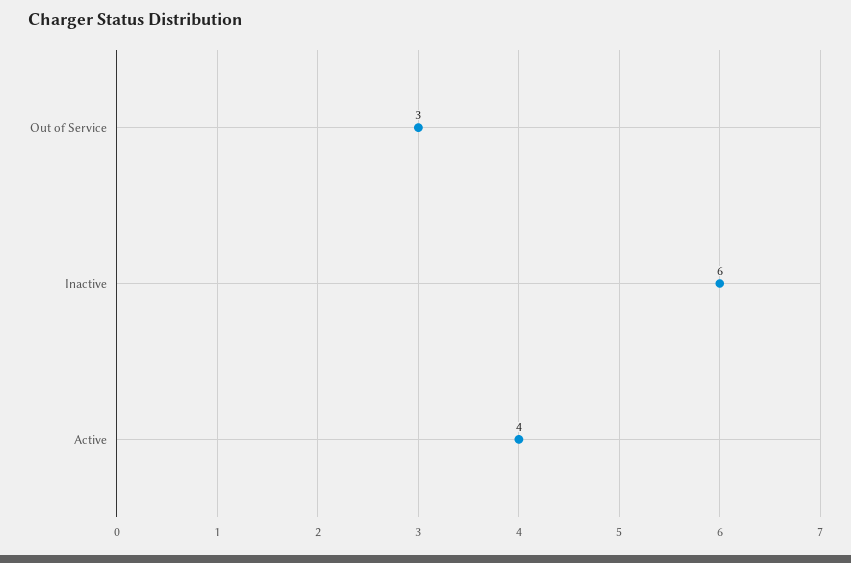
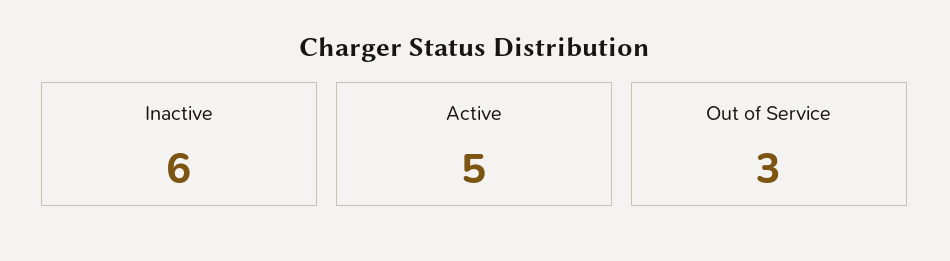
Active: 4 -> 5

